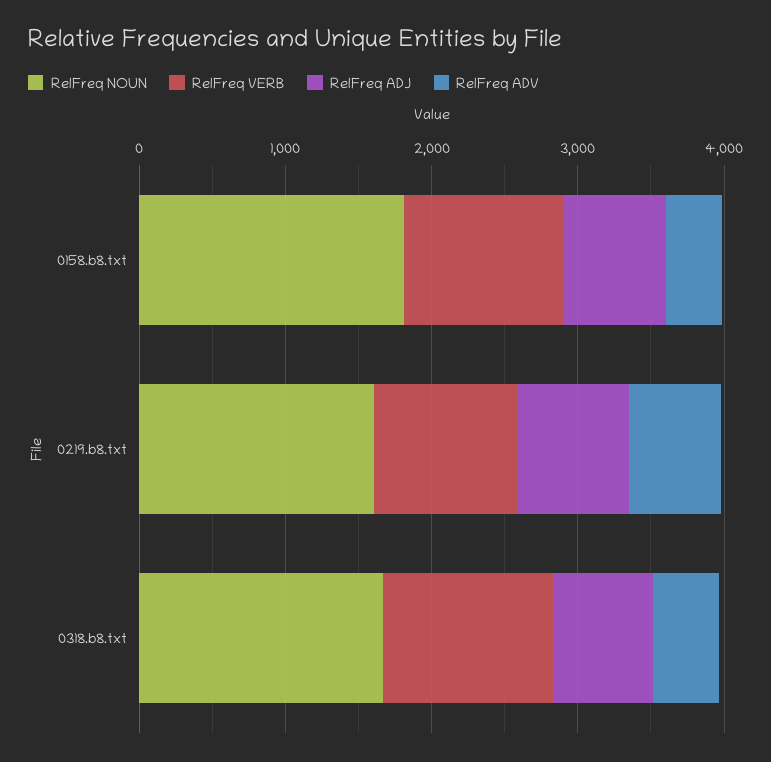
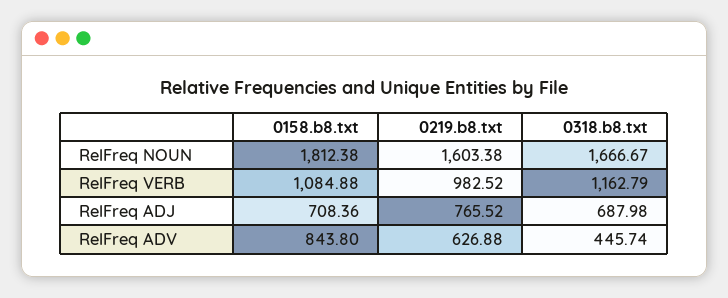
RelFreq ADV, 0158.b8.txt: 400 -> 843.8

